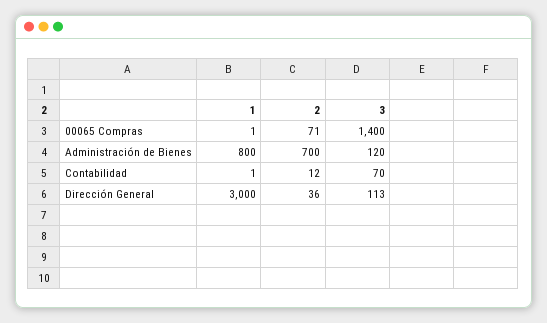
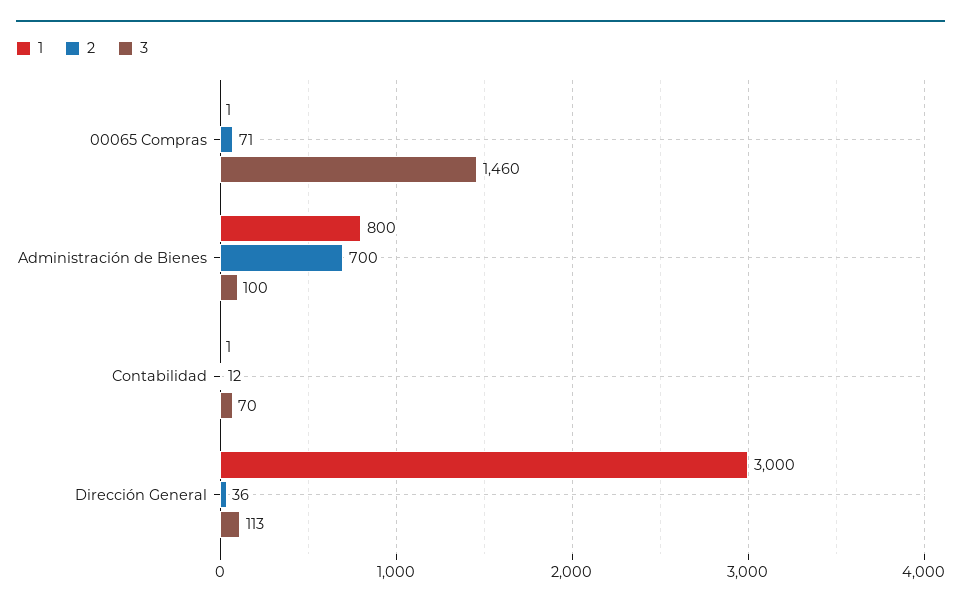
3, 00065 Compras: 1400 -> 1460
3, Administración de Bienes: 120 -> 100

